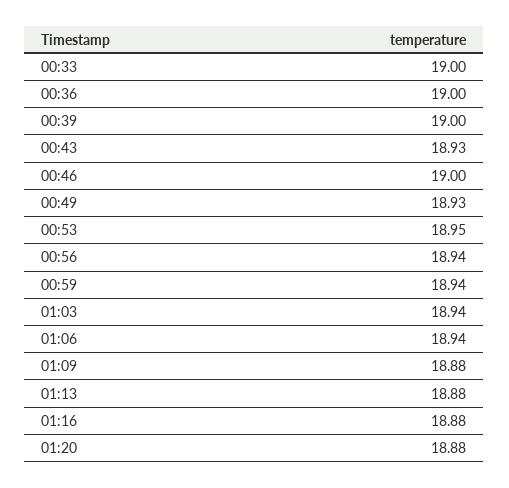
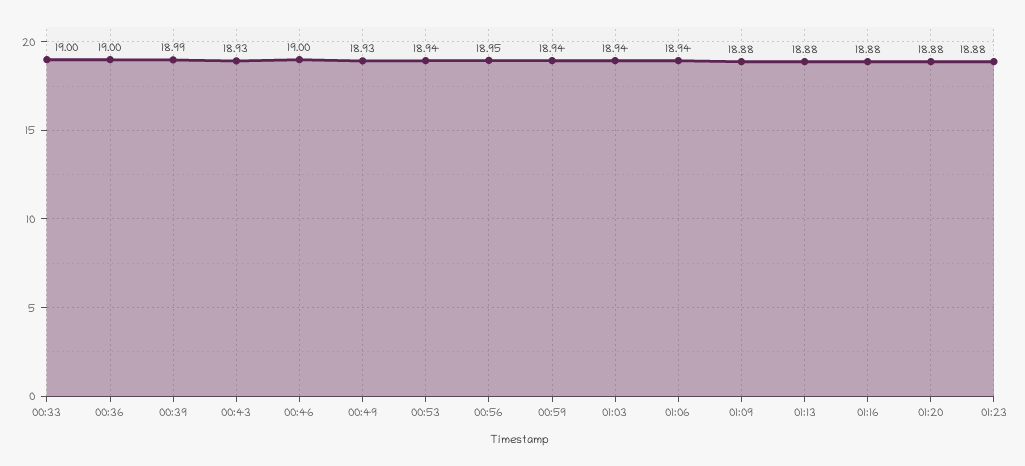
00:39: 19 -> 18.99
00:53: 18.95 -> 18.94
00:56: 18.94 -> 18.95
01:23: none -> 18.88

